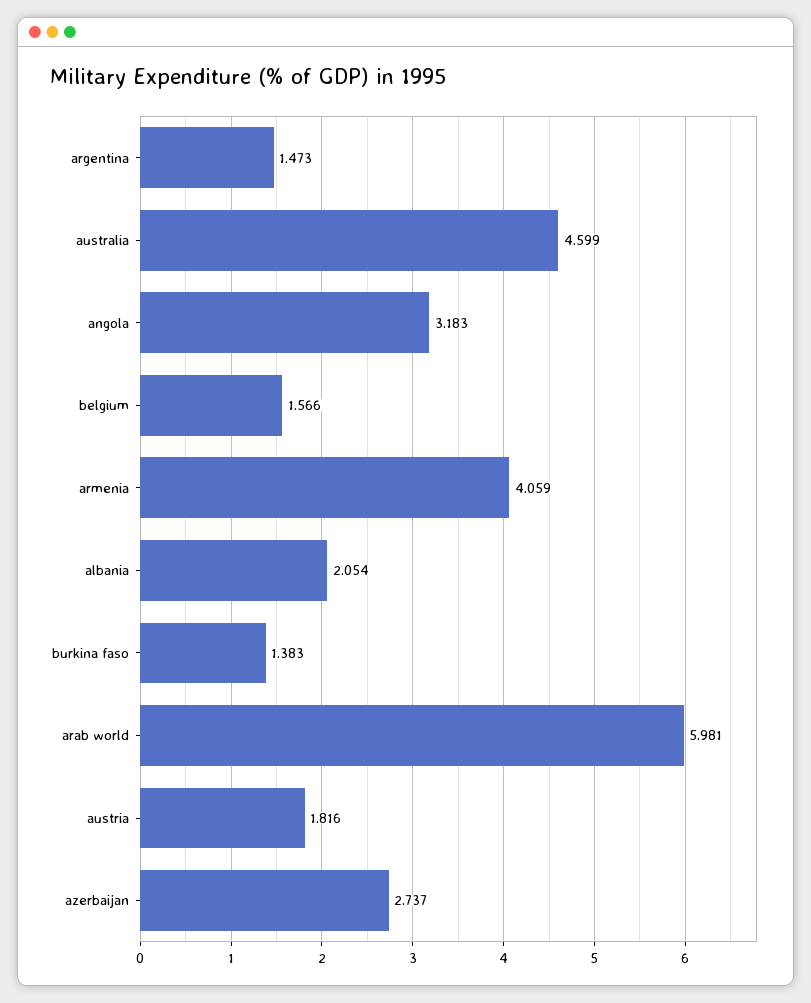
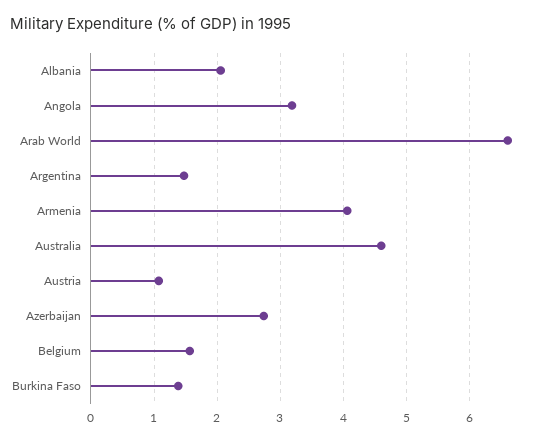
arab world: 5.981 -> 6.6
austria: 1.816 -> 1.1

